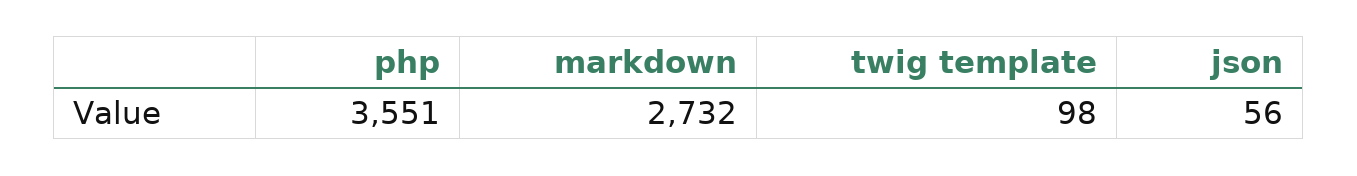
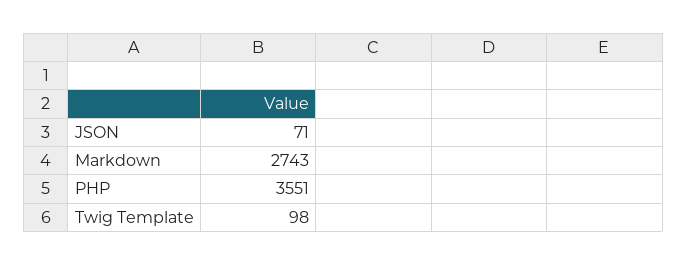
markdown: 2732 -> 2743
json: 56 -> 71

